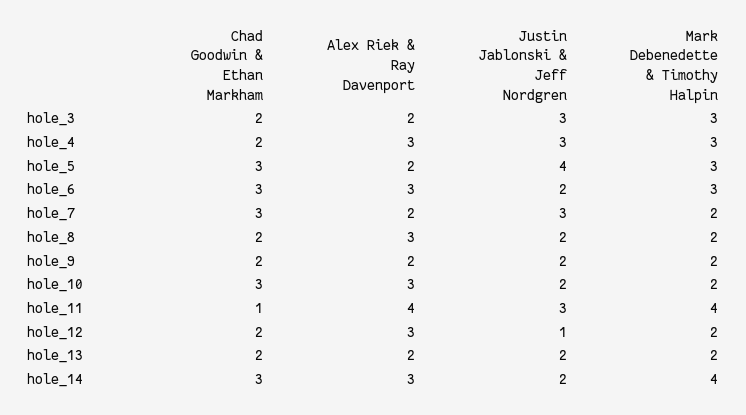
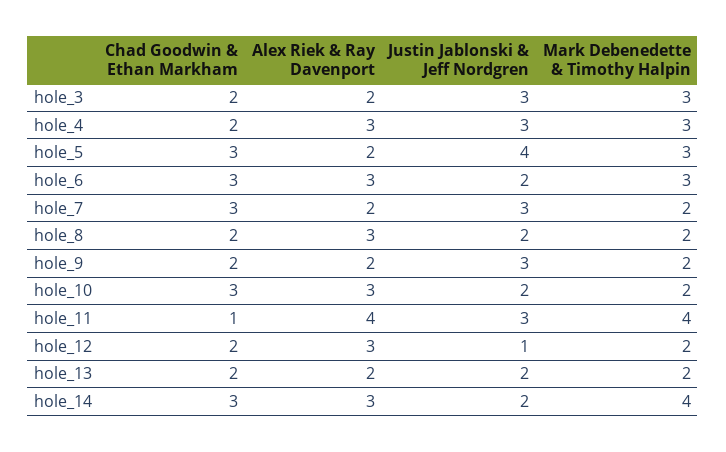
Justin Jablonski & Jeff Nordgren, hole_9: 2 -> 3

